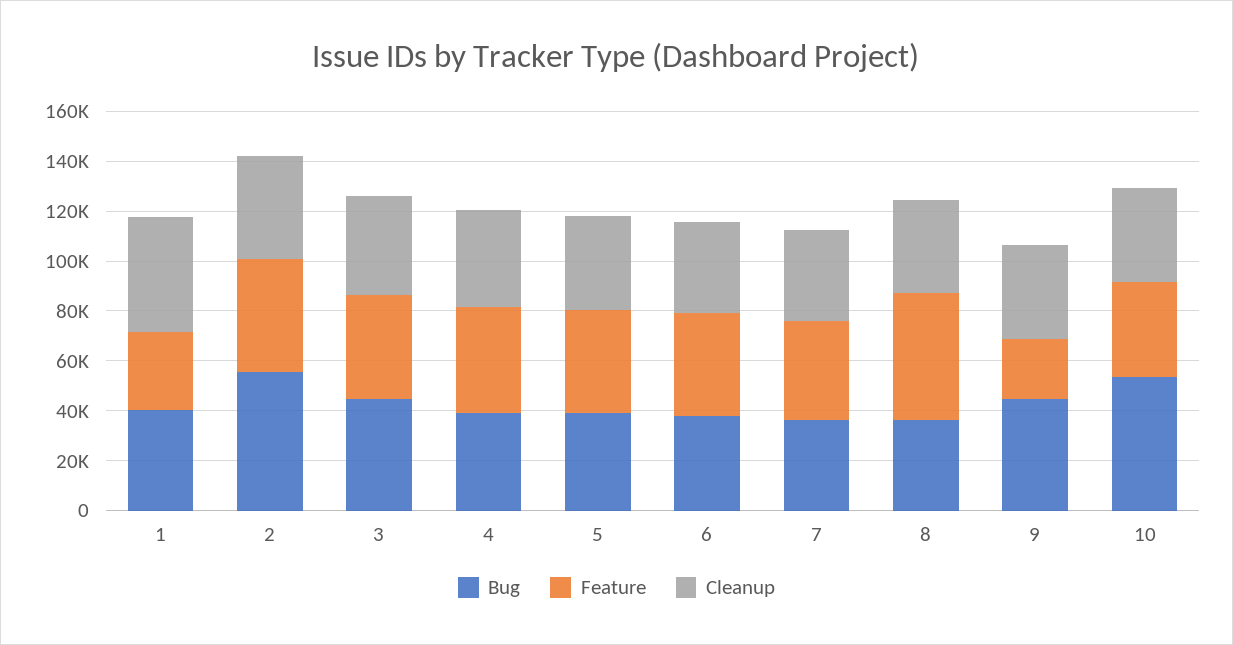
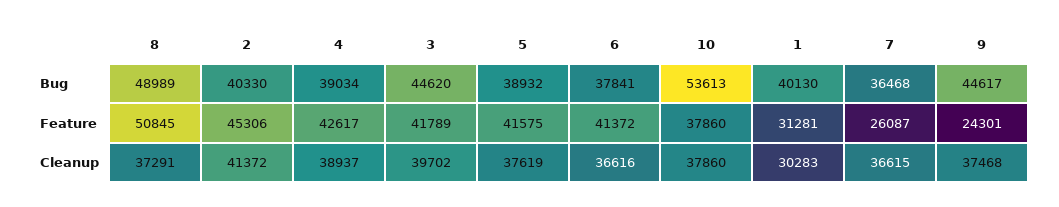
Cleanup, 1: 45000 -> 30283
Bug, 2: 55000 -> 40330
Feature, 7: 40000 -> 26087
Bug, 8: 35000 -> 48989

